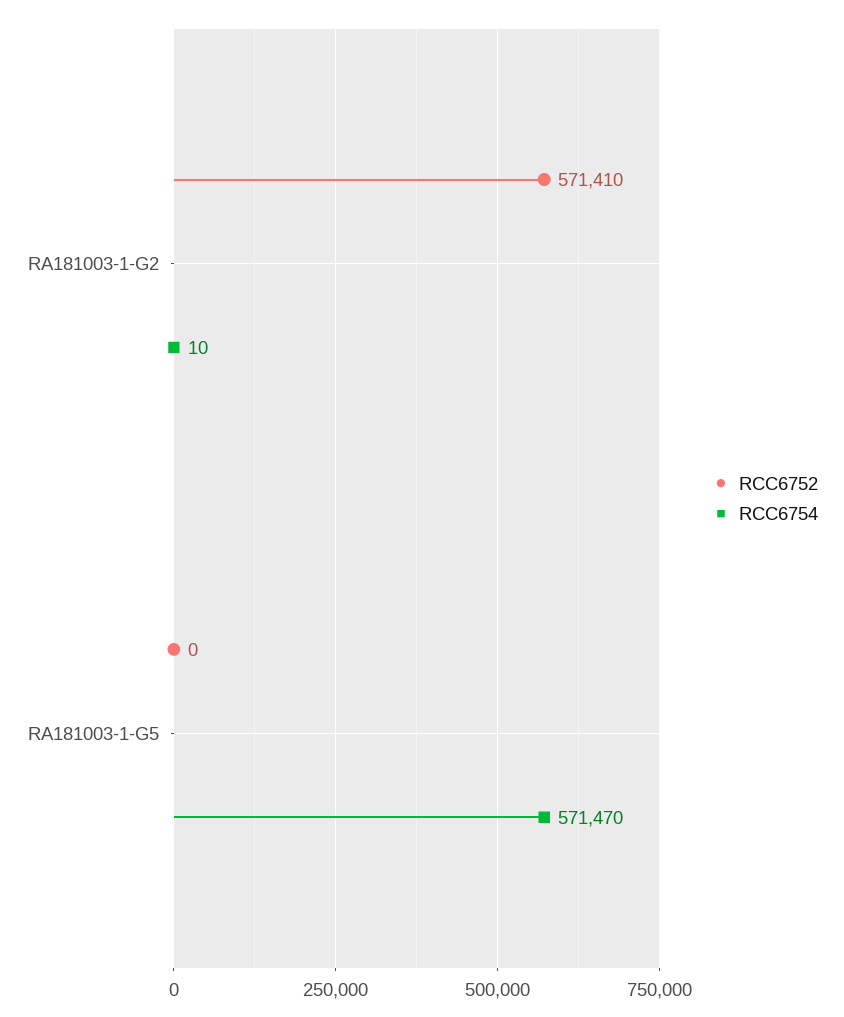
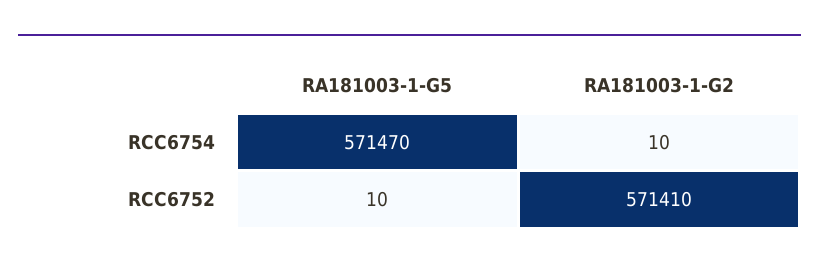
RCC6752, RA181003-1-G5: 0 -> 10

